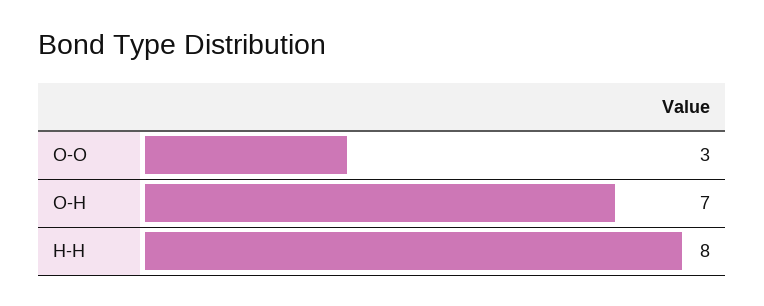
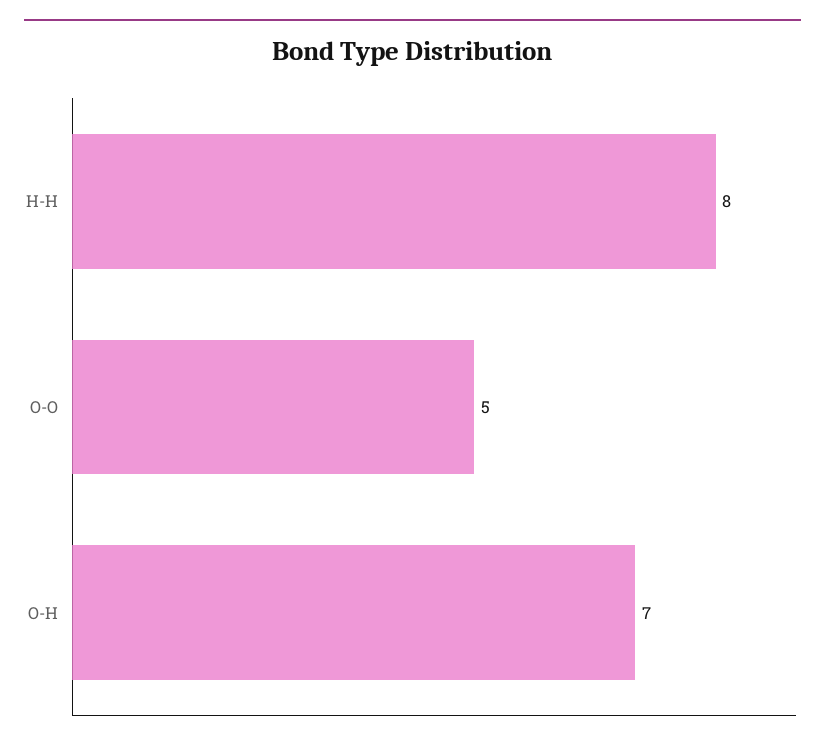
O-O: 3 -> 5

